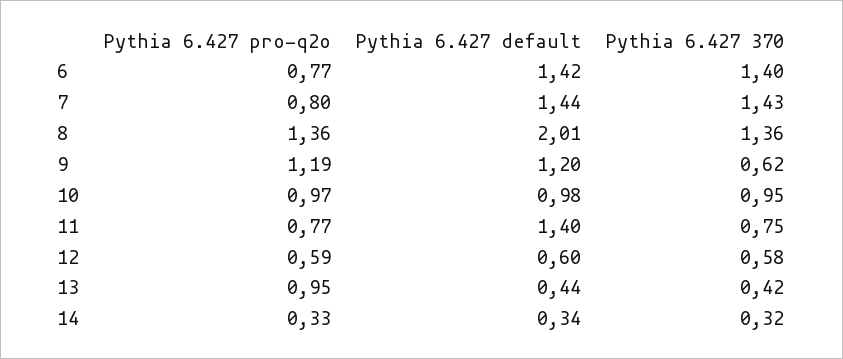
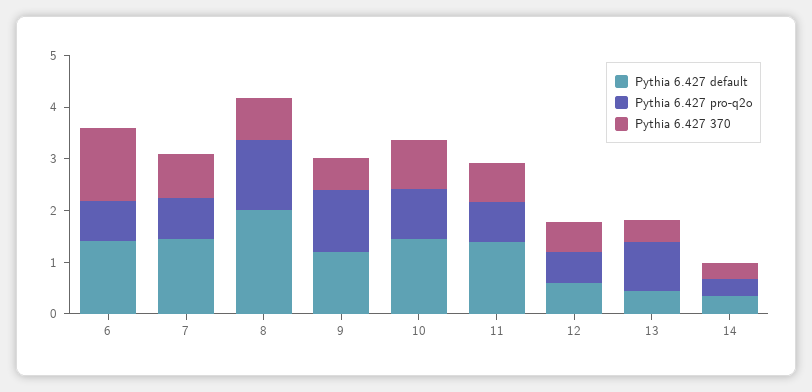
Pythia 6.427 370, 7: 1.43 -> 0.8
Pythia 6.427 370, 8: 1.36 -> 0.8
Pythia 6.427 default, 10: 0.98 -> 1.4

